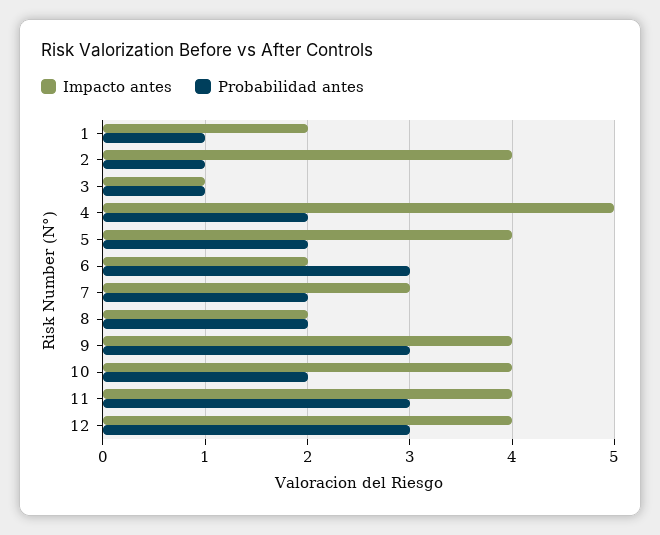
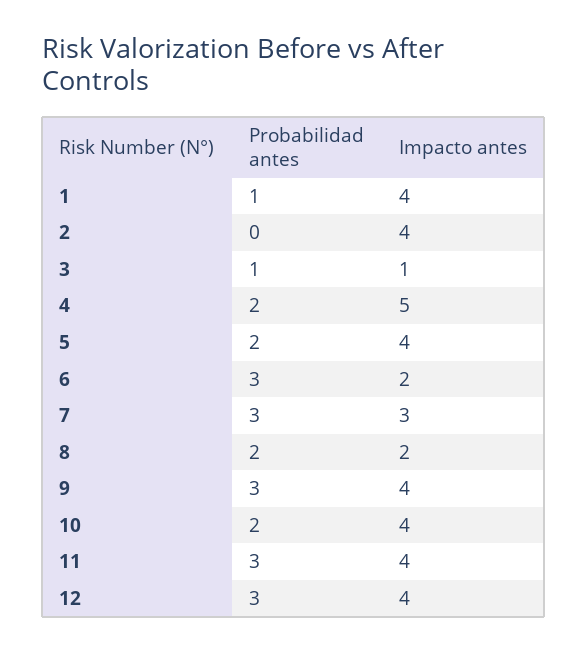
Impacto antes, 1: 2 -> 4
Probabilidad antes, 2: 1 -> 0
Probabilidad antes, 7: 2 -> 3

